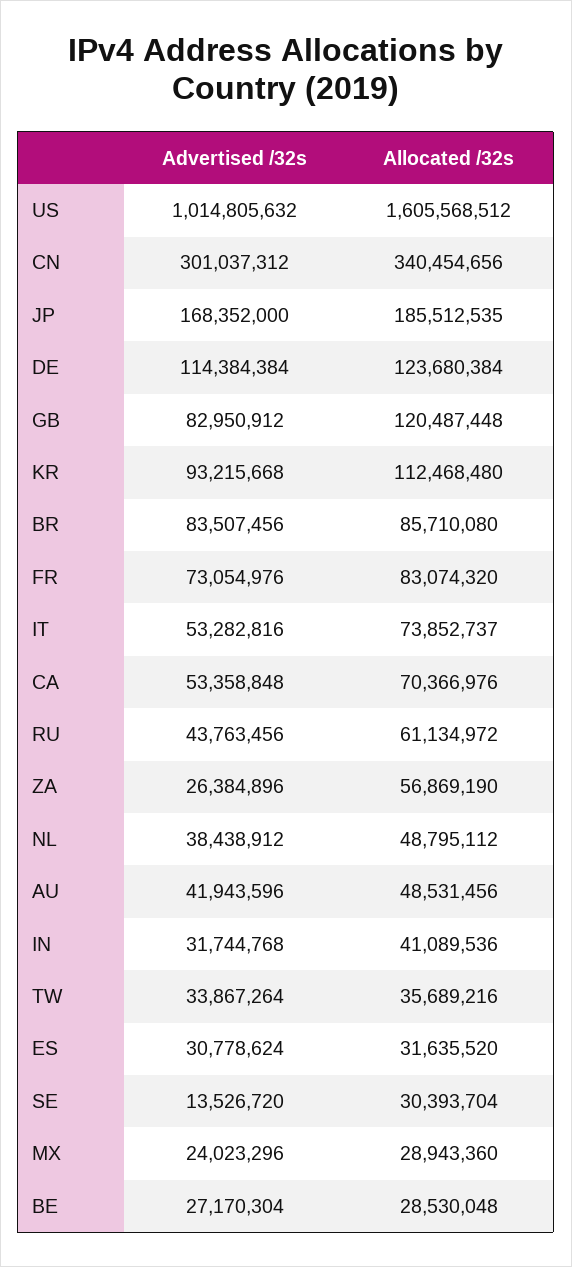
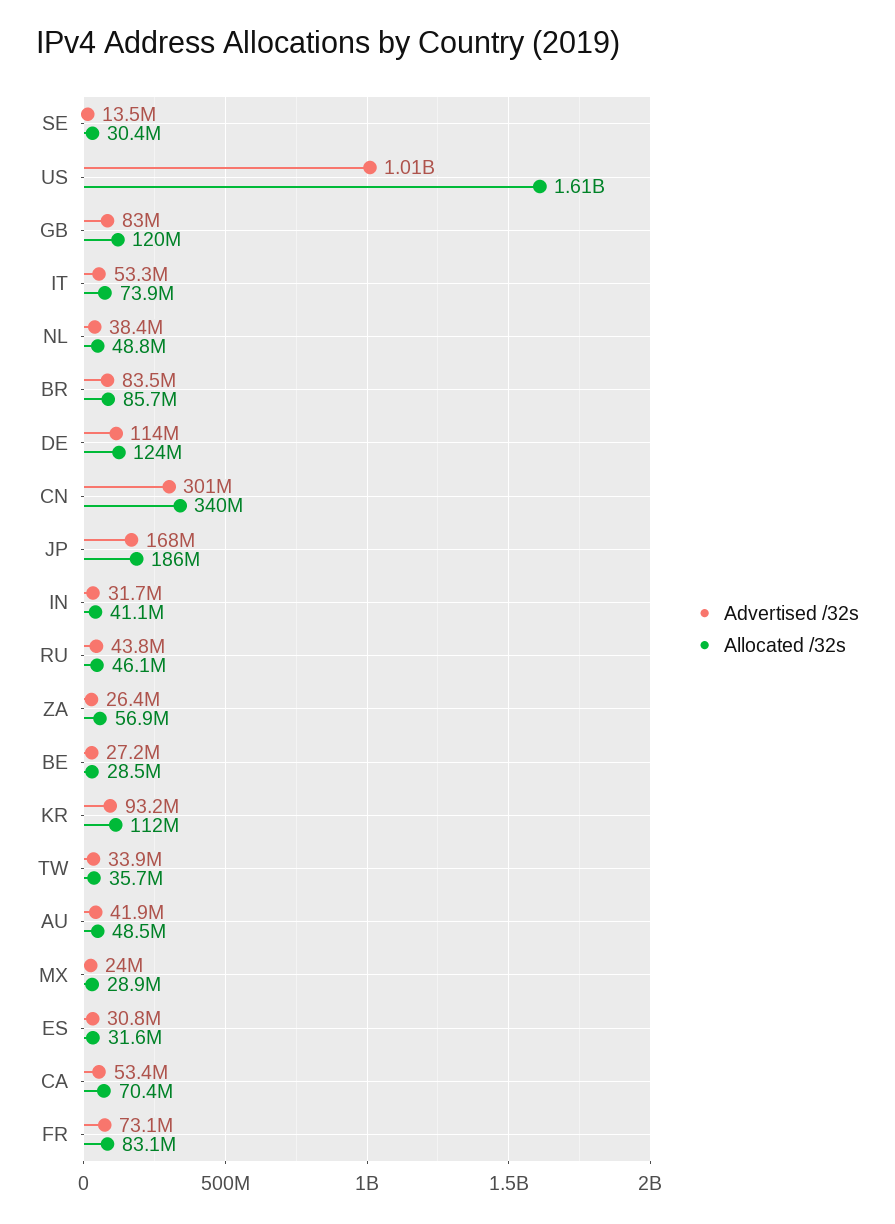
Allocated /32s, RU: 61134972 -> 46100000

